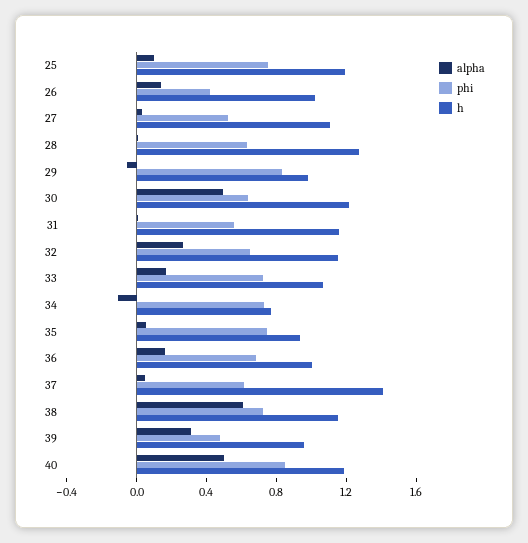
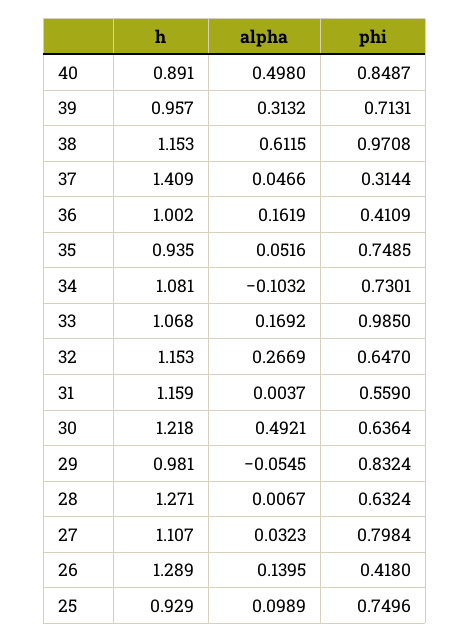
h, 25: 1.2 -> 0.929
h, 26: 1 -> 1.289
phi, 27: 0.5 -> 0.7984
phi, 33: 0.7 -> 0.985
h, 34: 0.8 -> 1.081
phi, 36: 0.7 -> 0.4109
phi, 37: 0.6 -> 0.3144
phi, 38: 0.7 -> 0.9708
phi, 39: 0.5 -> 0.7131
h, 40: 1.2 -> 0.891

